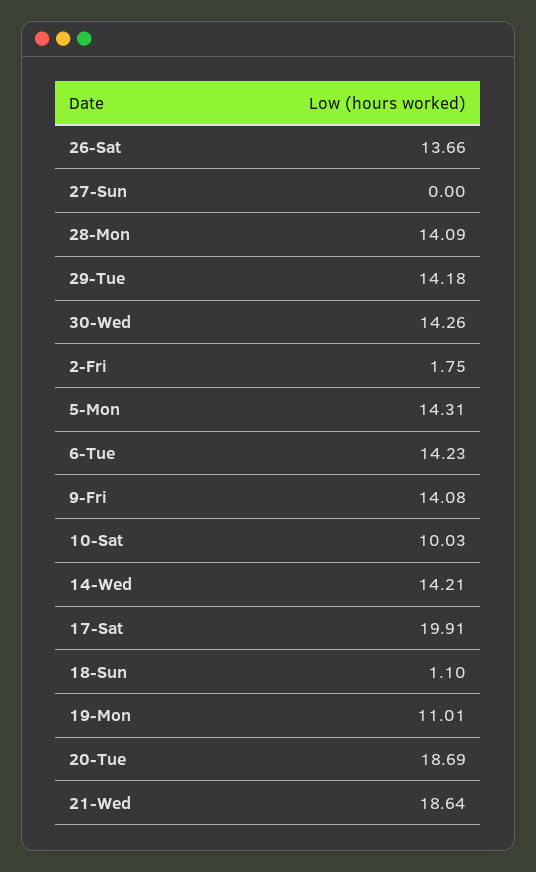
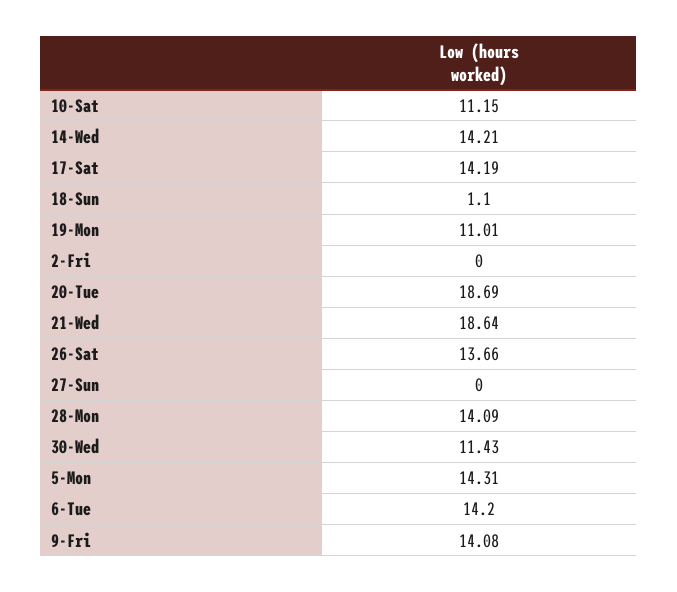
29-Tue: 14.18 -> none
30-Wed: 14.26 -> 11.43
2-Fri: 1.75 -> 0
6-Tue: 14.23 -> 14.2
10-Sat: 10.03 -> 11.15
17-Sat: 19.91 -> 14.19

